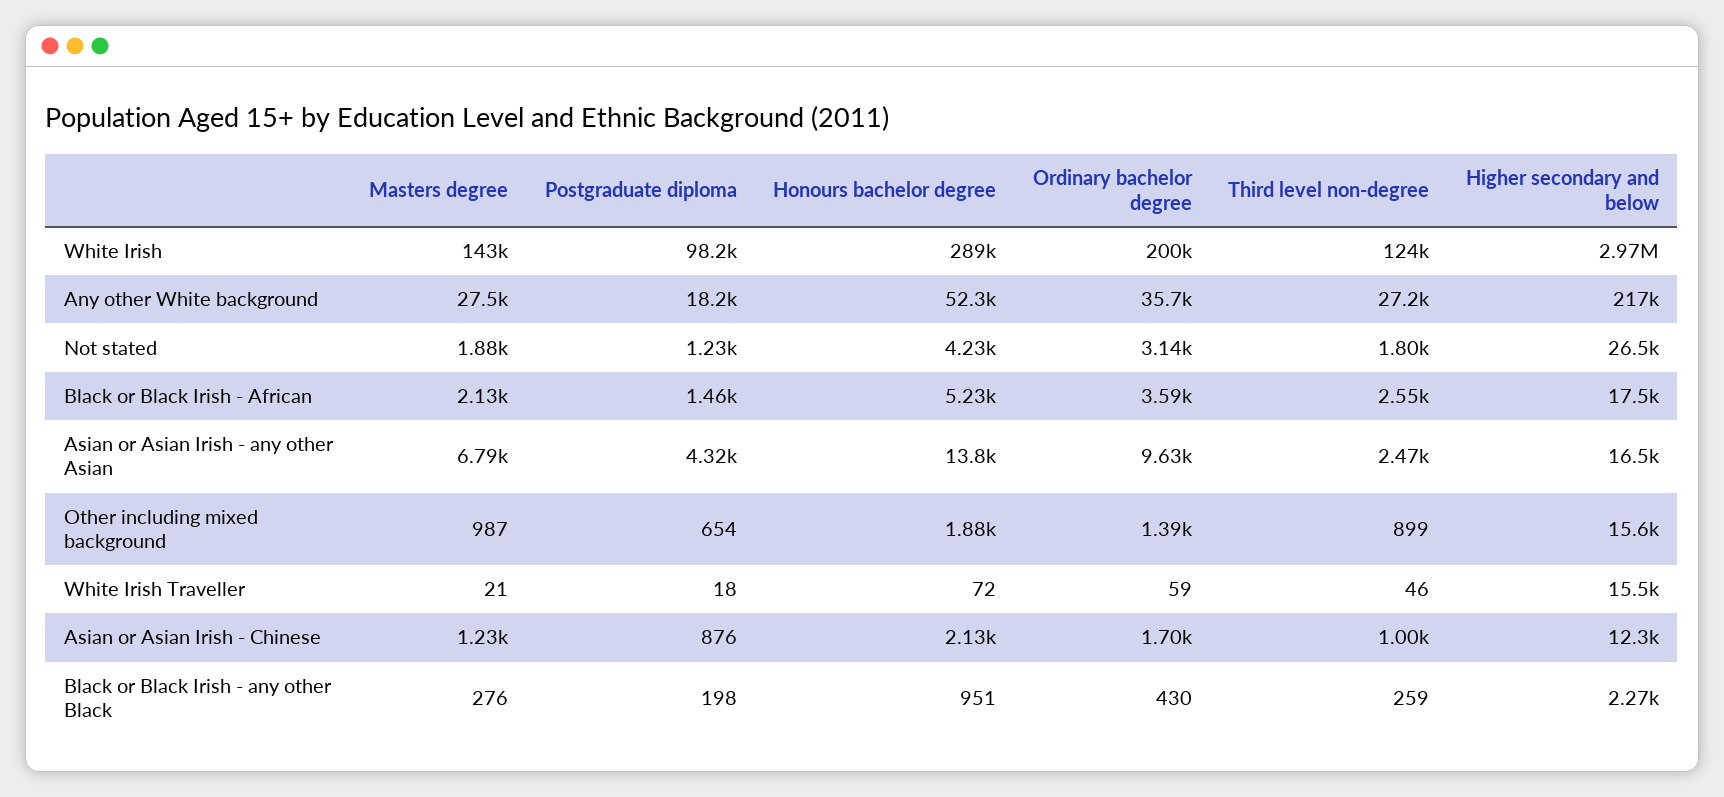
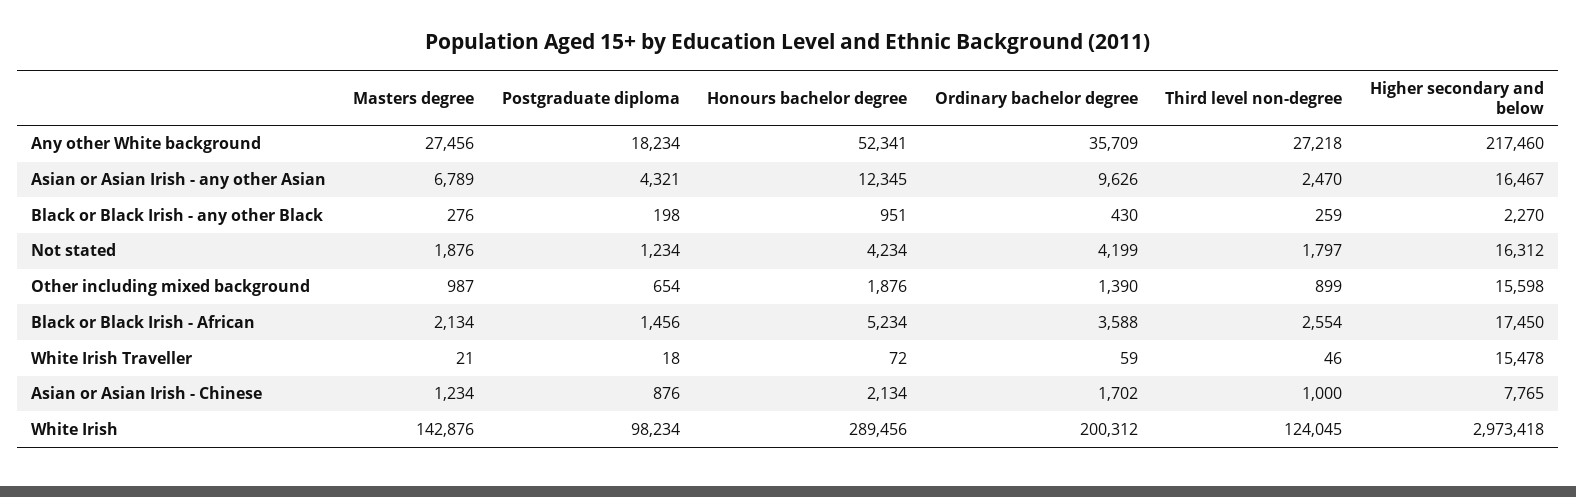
Ordinary bachelor degree, Not stated: 3140 -> 4199
Higher secondary and below, Not stated: 26500 -> 16312
Honours bachelor degree, Asian or Asian Irish - any other Asian: 13800 -> 12345
Higher secondary and below, Asian or Asian Irish - Chinese: 12300 -> 7765

